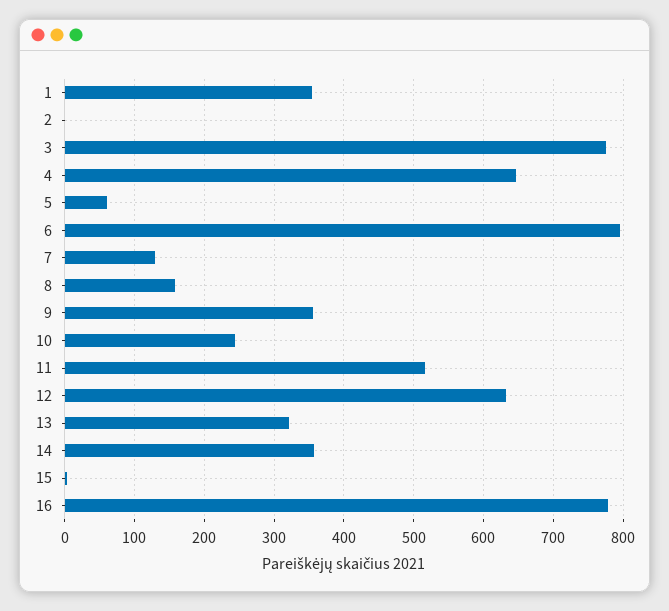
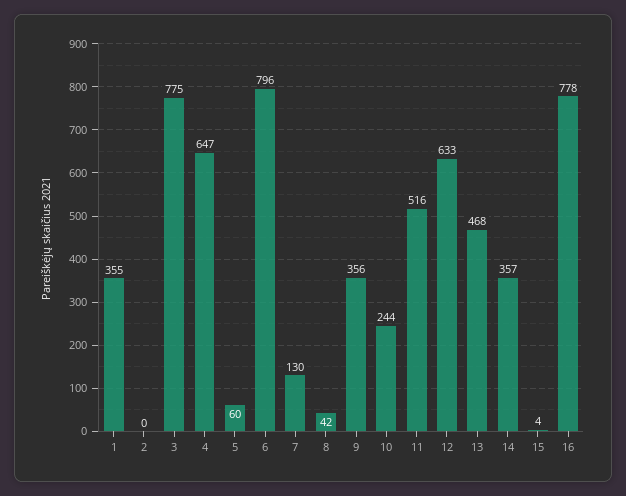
8: 160 -> 42
13: 320 -> 468

